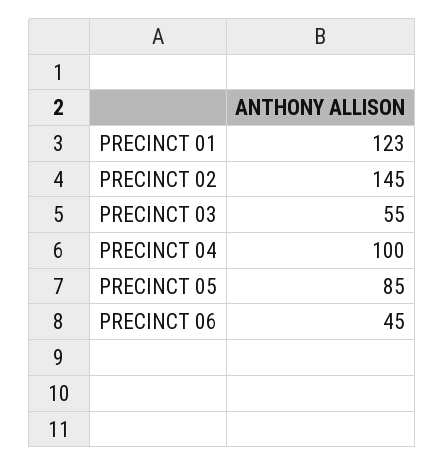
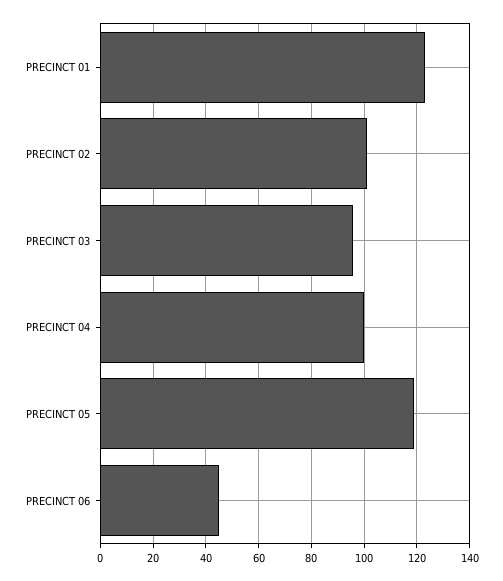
PRECINCT 02: 145 -> 100
PRECINCT 03: 55 -> 95
PRECINCT 05: 85 -> 120

